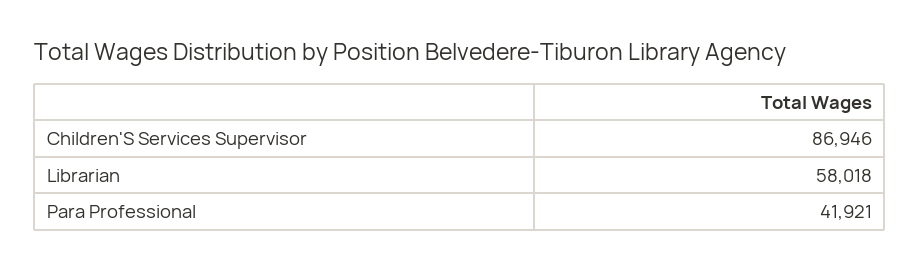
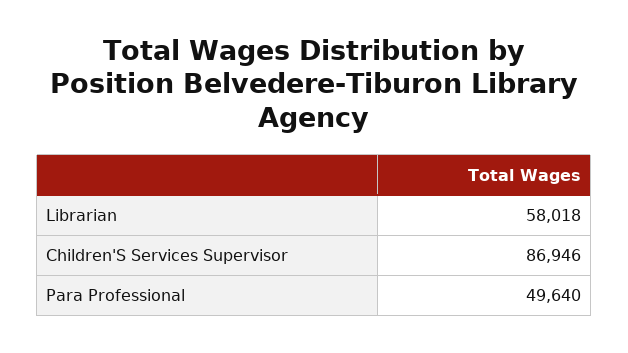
Para Professional: 41921 -> 49640

